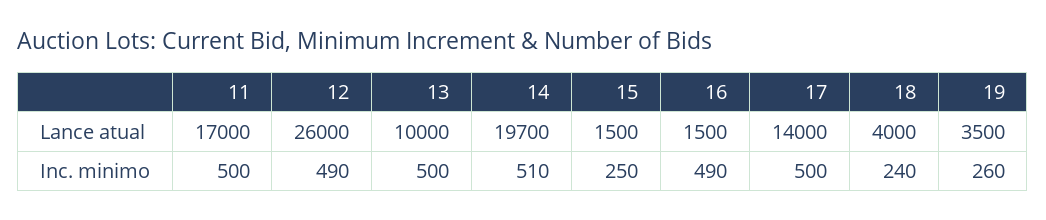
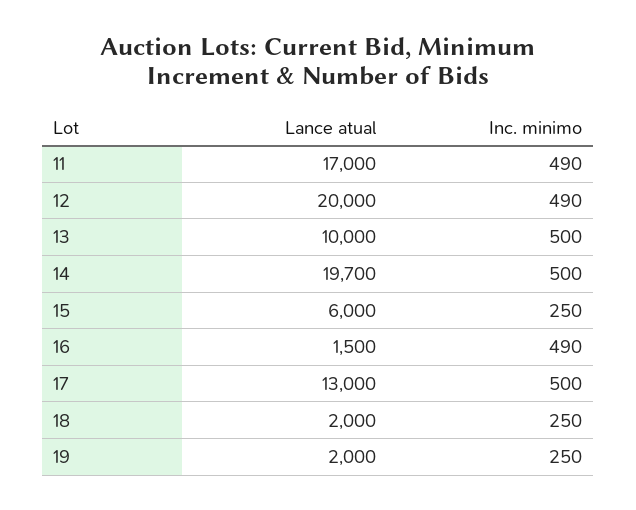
12, Lance atual: 26000 -> 20000
15, Lance atual: 1500 -> 6000
17, Lance atual: 14000 -> 13000
18, Lance atual: 4000 -> 2000
19, Lance atual: 3500 -> 2000
11, Inc. minimo: 500 -> 490
14, Inc. minimo: 510 -> 500
18, Inc. minimo: 240 -> 250
19, Inc. minimo: 260 -> 250

